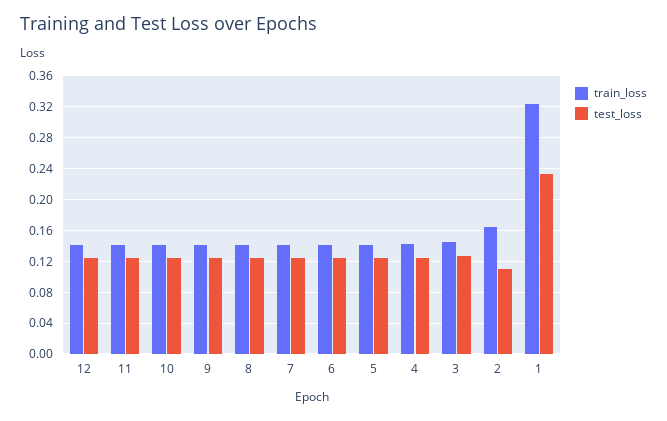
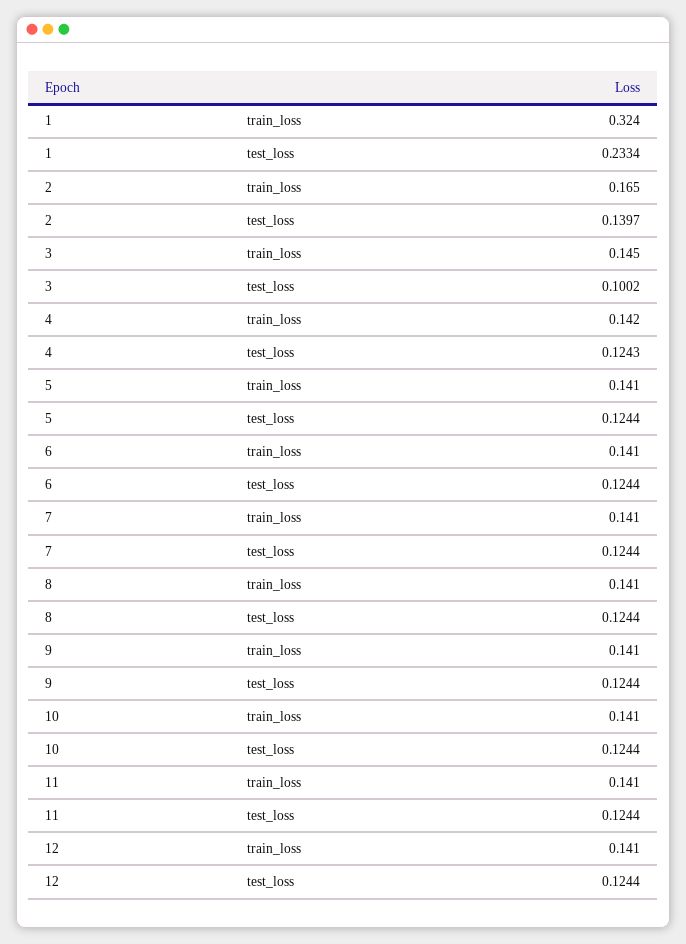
test_loss, 3: 0.13 -> 0.1002
test_loss, 2: 0.11 -> 0.1397

